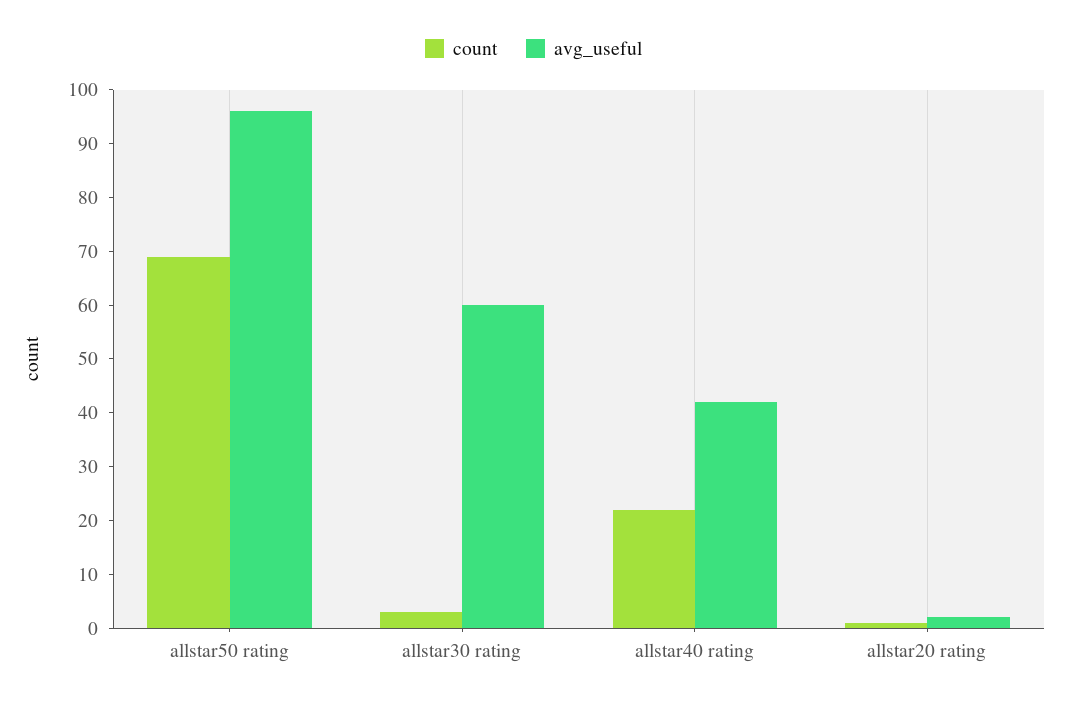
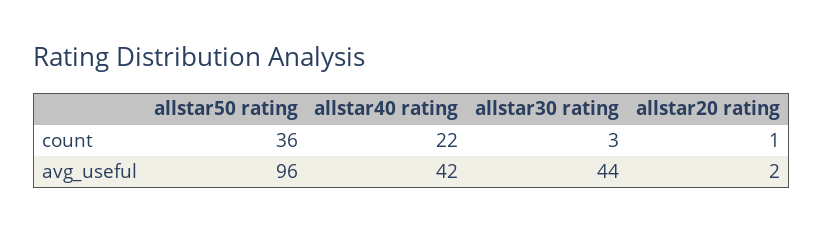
count, allstar50 rating: 70 -> 36
avg_useful, allstar30 rating: 60 -> 44

